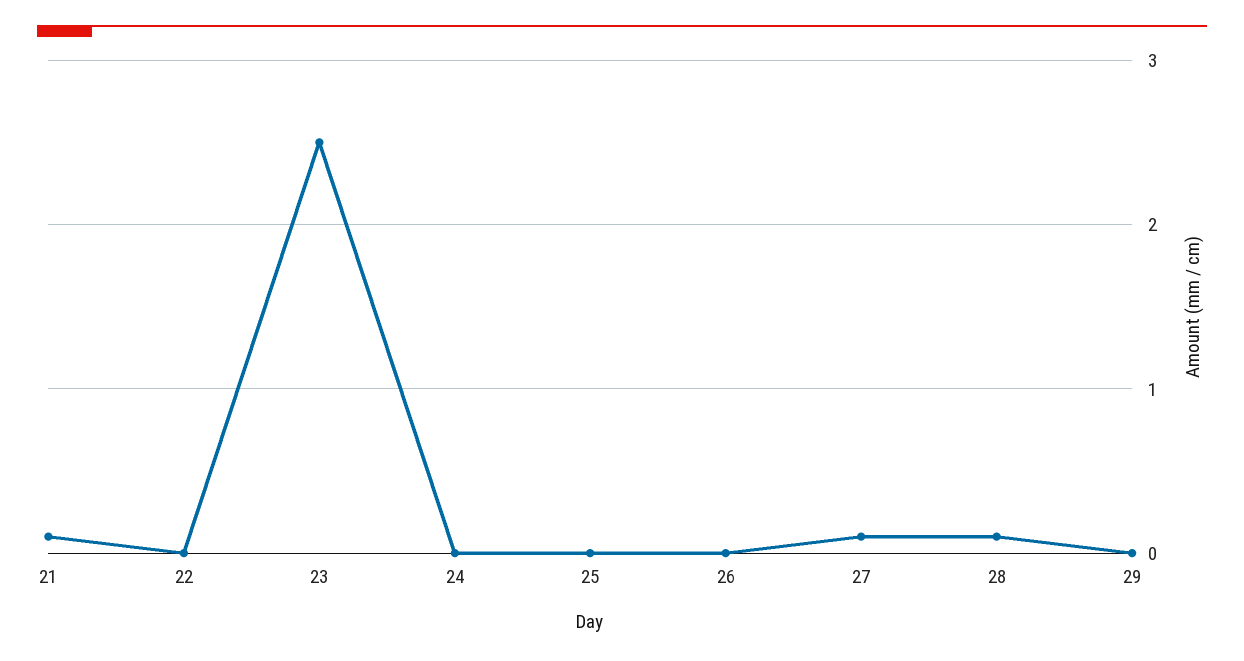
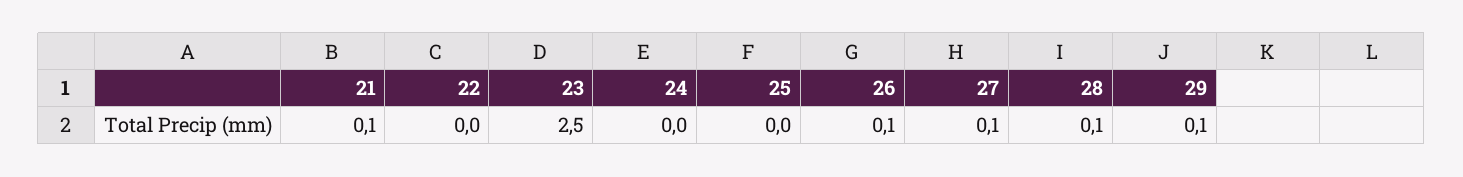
26: 0 -> 0.1
29: 0 -> 0.1

